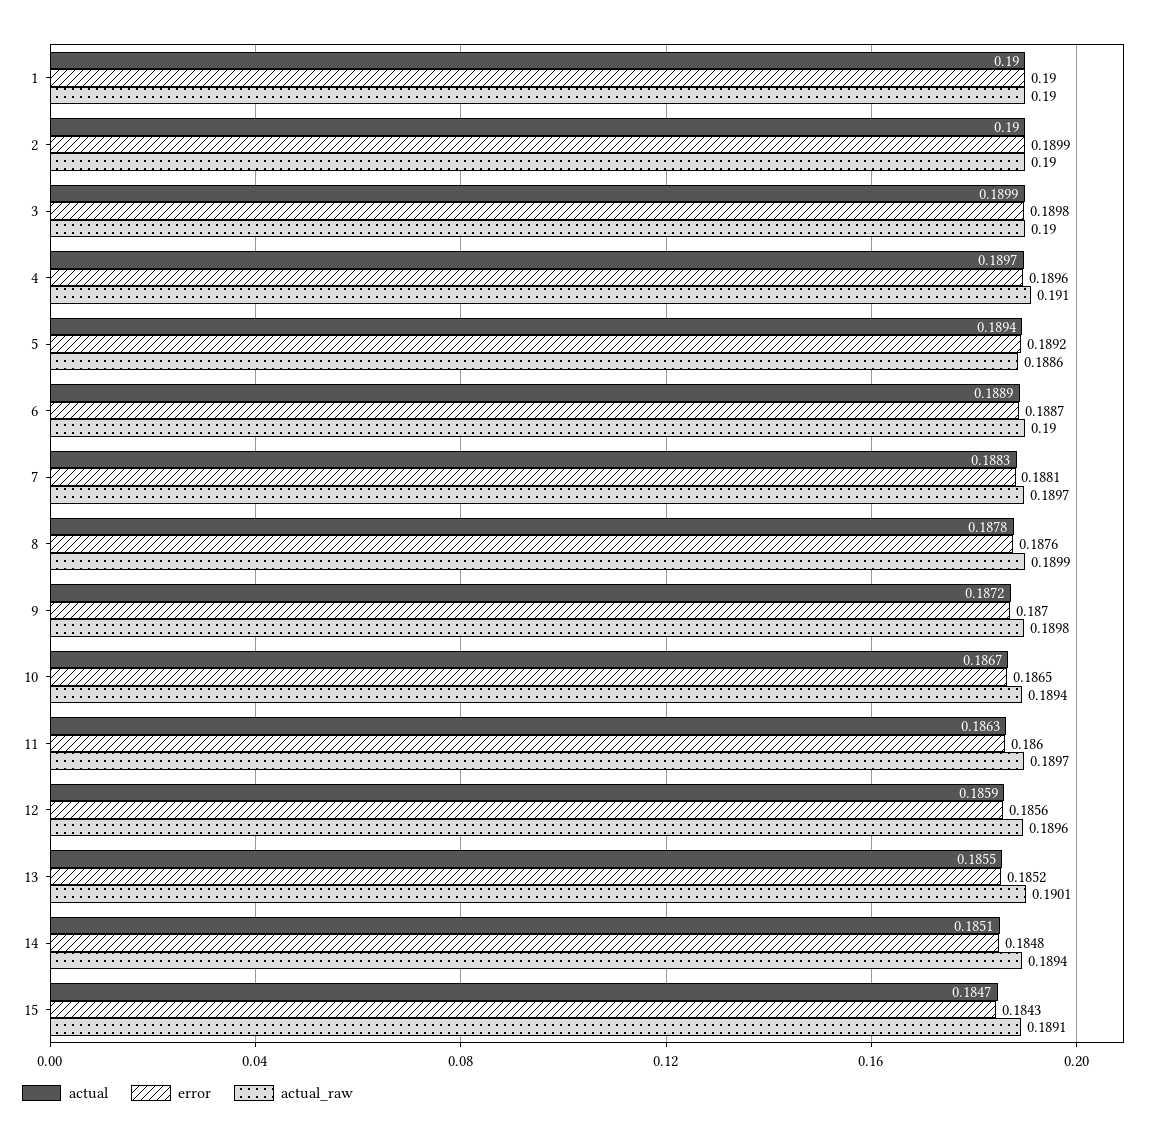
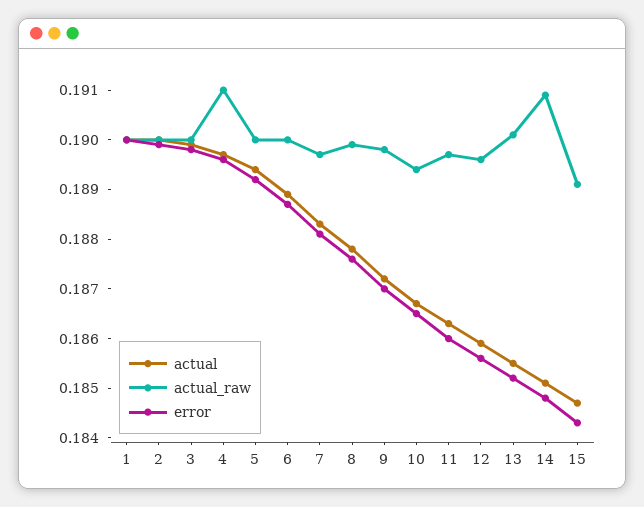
actual_raw, 5: 0.1886 -> 0.19
actual_raw, 14: 0.1894 -> 0.191

